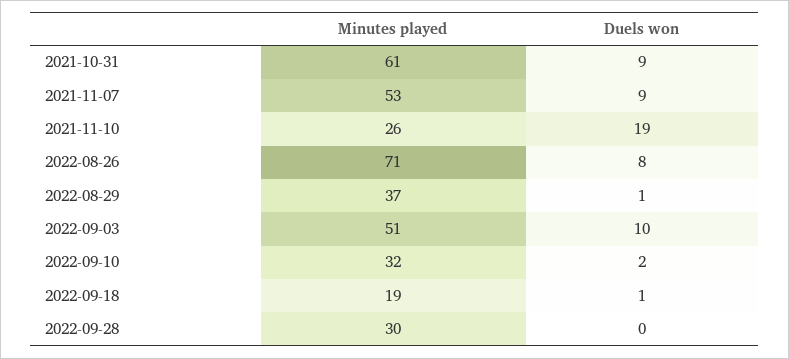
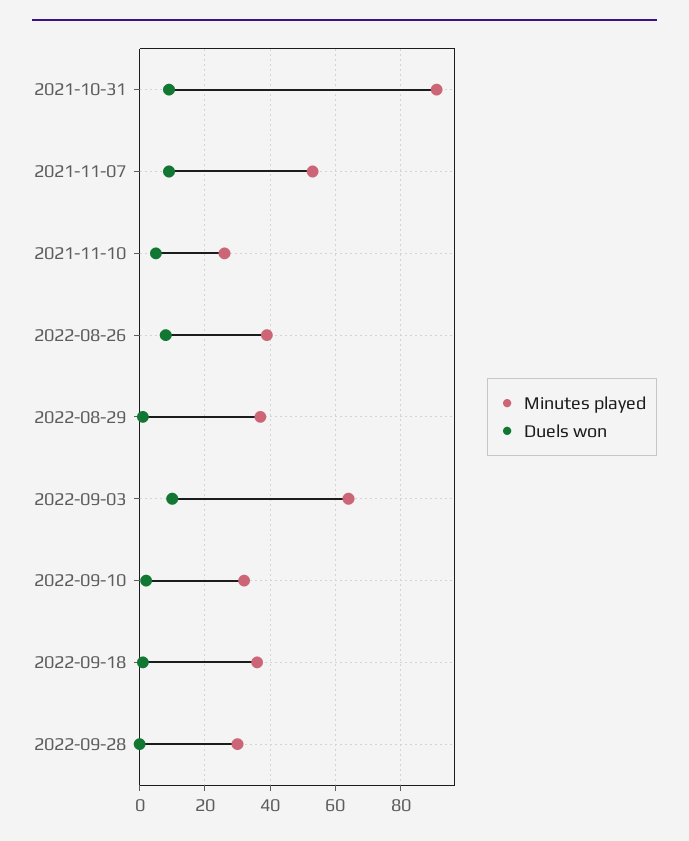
Minutes played, 2021-10-31: 61 -> 90
Duels won, 2021-11-10: 19 -> 5
Minutes played, 2022-08-26: 71 -> 40
Minutes played, 2022-09-03: 51 -> 65
Minutes played, 2022-09-18: 19 -> 35

